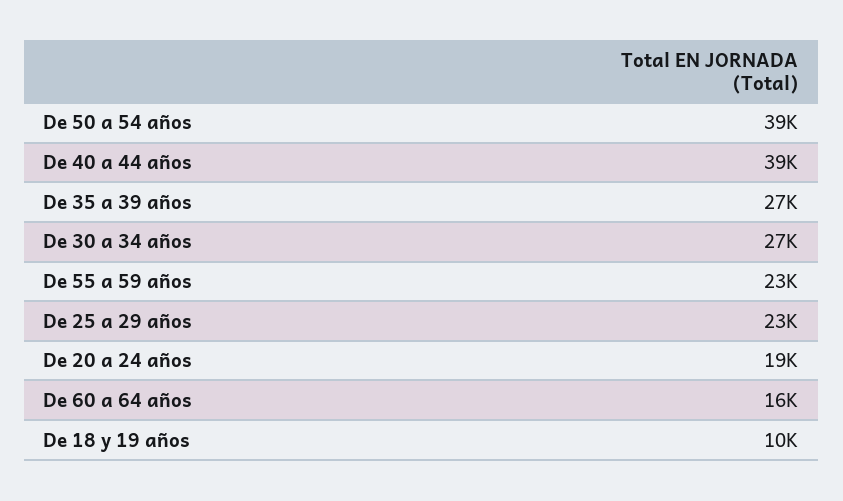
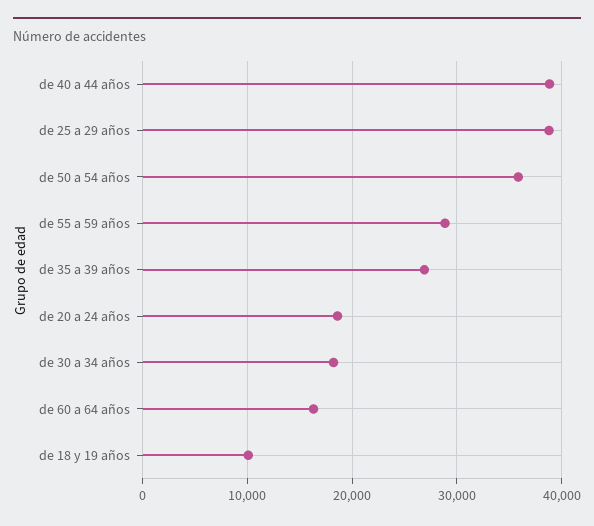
De 50 a 54 años: 39000 -> 36000
De 30 a 34 años: 27000 -> 18000
De 55 a 59 años: 23000 -> 29000
De 25 a 29 años: 23000 -> 39000

